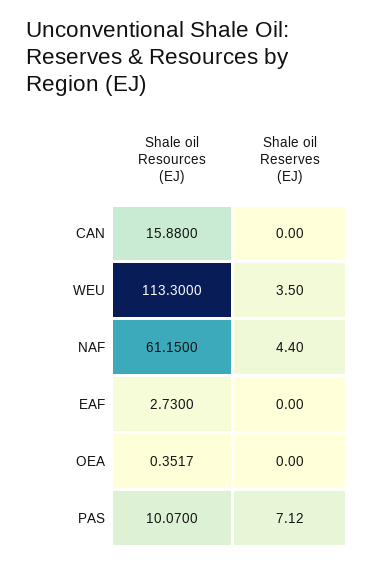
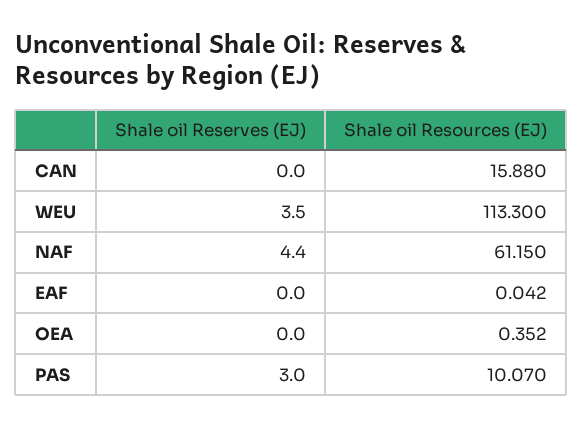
Shale oil Resources (EJ), EAF: 2.73 -> 0.042
Shale oil Reserves (EJ), PAS: 7.12 -> 3

